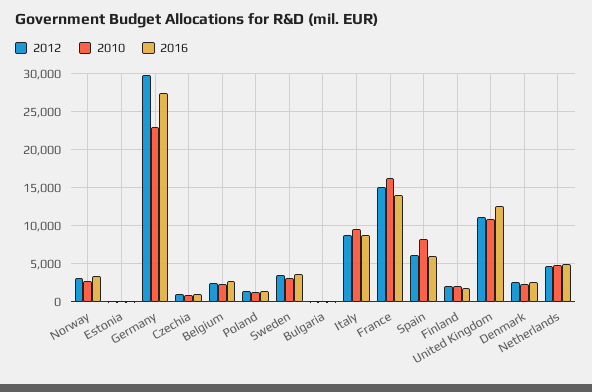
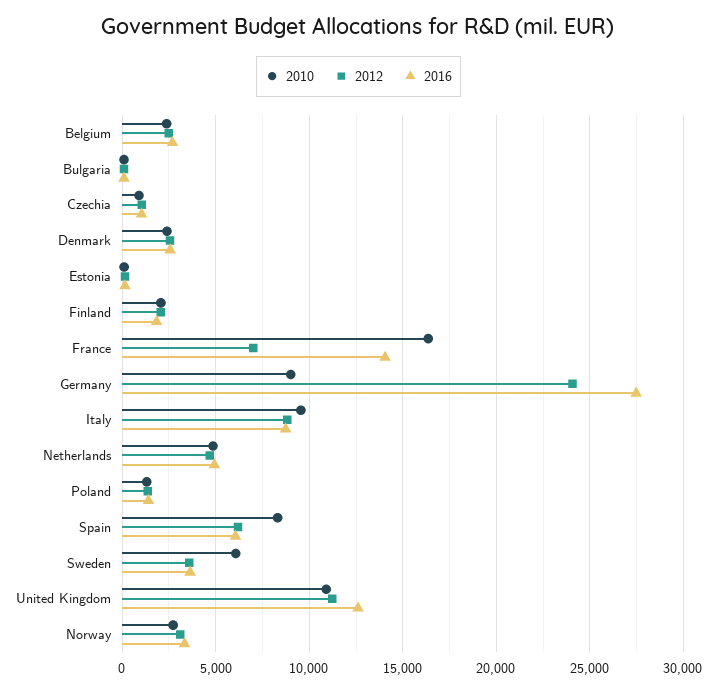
2012, Germany: 30000 -> 24000
2010, Germany: 23000 -> 9000
2010, Sweden: 3000 -> 6000
2012, France: 15000 -> 7000

